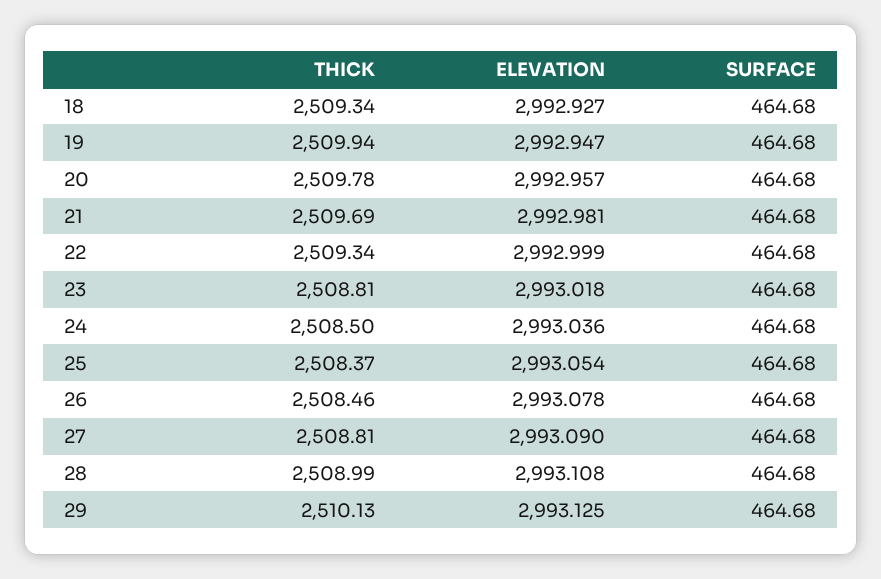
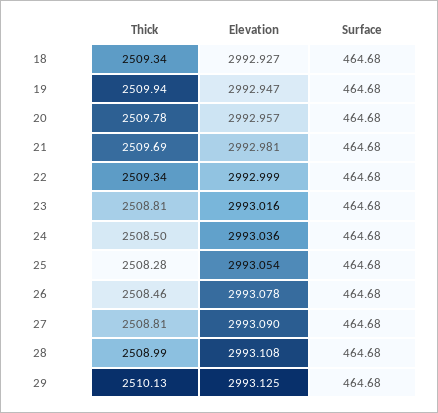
ELEVATION, 23: 2993.018 -> 2993.016
THICK, 25: 2508.37 -> 2508.28

